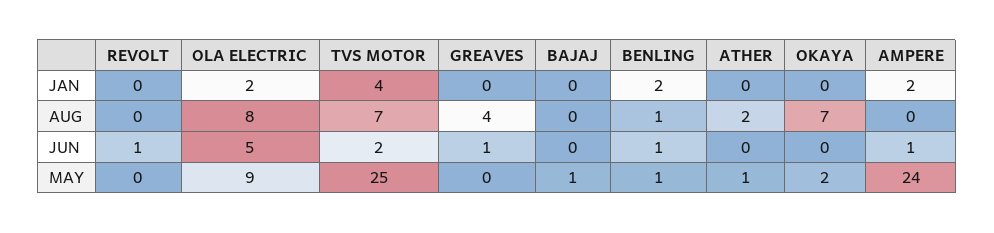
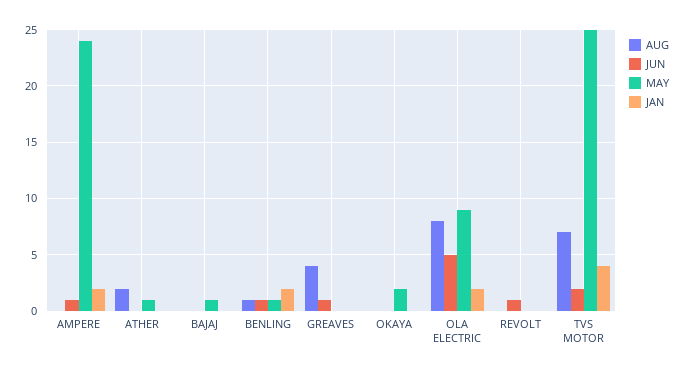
AUG, OKAYA: 7 -> 0

